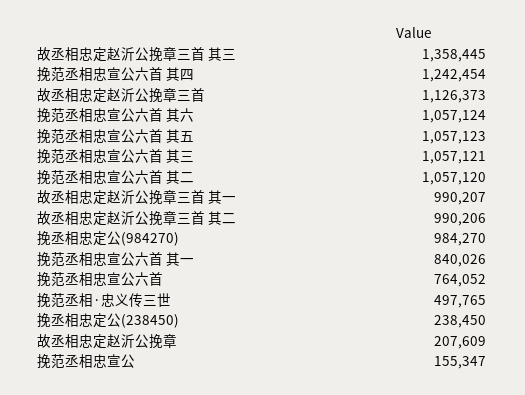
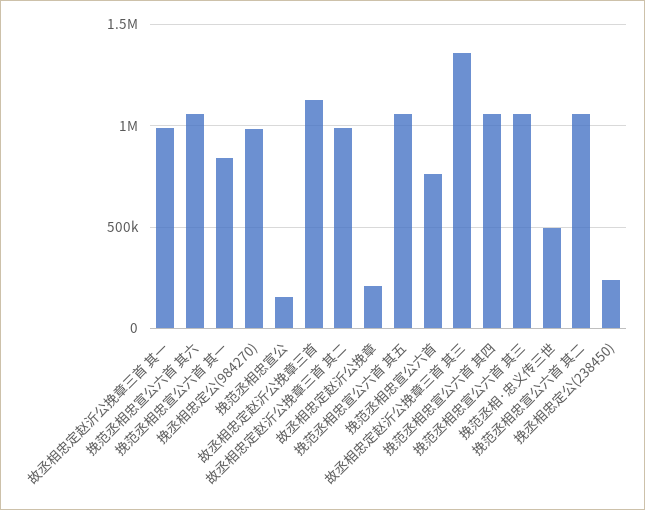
挽范丞相忠宣公六首 其四: 1242454 -> 1050000

